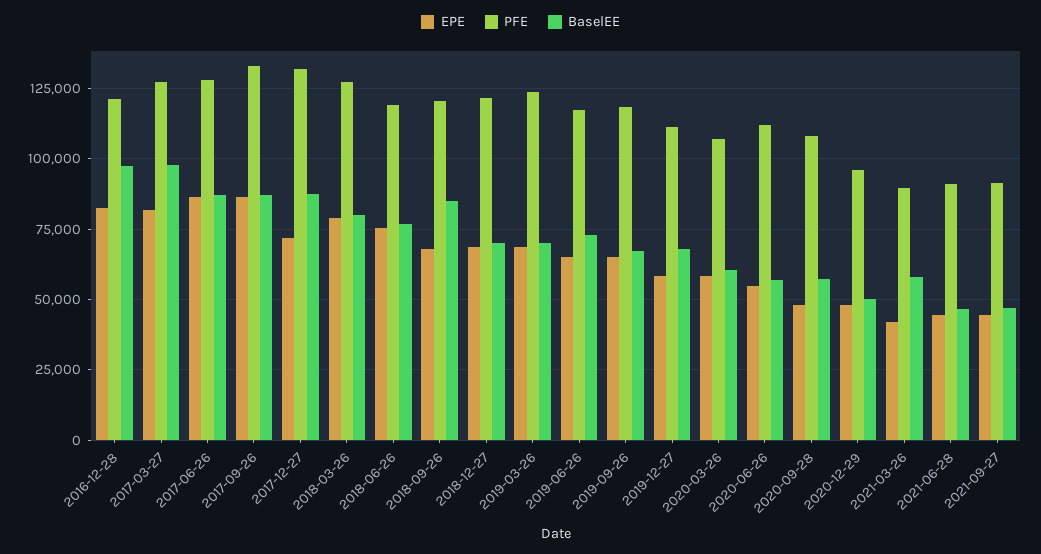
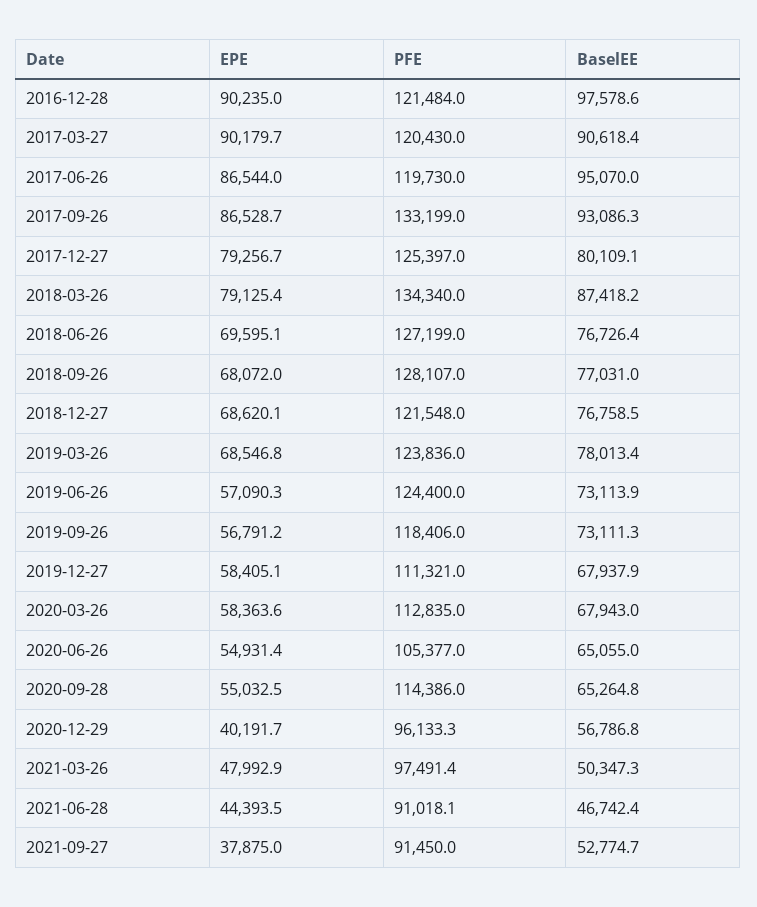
EPE, 2016-12-28: 82500 -> 90235
EPE, 2017-03-27: 82500 -> 90179.7
PFE, 2017-03-27: 127500 -> 120430
BaselEE, 2017-03-27: 97500 -> 90618.4
PFE, 2017-06-26: 127500 -> 119730
BaselEE, 2017-06-26: 87500 -> 95070
BaselEE, 2017-09-26: 87500 -> 93086.3
EPE, 2017-12-27: 72500 -> 79256.7
PFE, 2017-12-27: 132500 -> 125397
BaselEE, 2017-12-27: 87500 -> 80109.1
PFE, 2018-03-26: 127500 -> 134340
BaselEE, 2018-03-26: 80000 -> 87418.2
EPE, 2018-06-26: 75000 -> 69595.1
PFE, 2018-06-26: 120000 -> 127199
PFE, 2018-09-26: 120000 -> 128107
BaselEE, 2018-09-26: 85000 -> 77031
BaselEE, 2018-12-27: 70000 -> 76758.5
BaselEE, 2019-03-26: 70000 -> 78013.4
EPE, 2019-06-26: 65000 -> 57090.3
PFE, 2019-06-26: 117500 -> 124400
EPE, 2019-09-26: 65000 -> 56791.2
BaselEE, 2019-09-26: 67500 -> 73111.3
PFE, 2020-03-26: 107500 -> 112835
BaselEE, 2020-03-26: 60000 -> 67943
PFE, 2020-06-26: 112500 -> 105377
BaselEE, 2020-06-26: 57500 -> 65055
EPE, 2020-09-28: 47500 -> 55032.5
PFE, 2020-09-28: 107500 -> 114386
BaselEE, 2020-09-28: 57500 -> 65264.8
EPE, 2020-12-29: 47500 -> 40191.7
BaselEE, 2020-12-29: 50000 -> 56786.8
EPE, 2021-03-26: 42500 -> 47992.9
PFE, 2021-03-26: 90000 -> 97491.4
BaselEE, 2021-03-26: 57500 -> 50347.3
EPE, 2021-09-27: 45000 -> 37875
BaselEE, 2021-09-27: 47500 -> 52774.7

